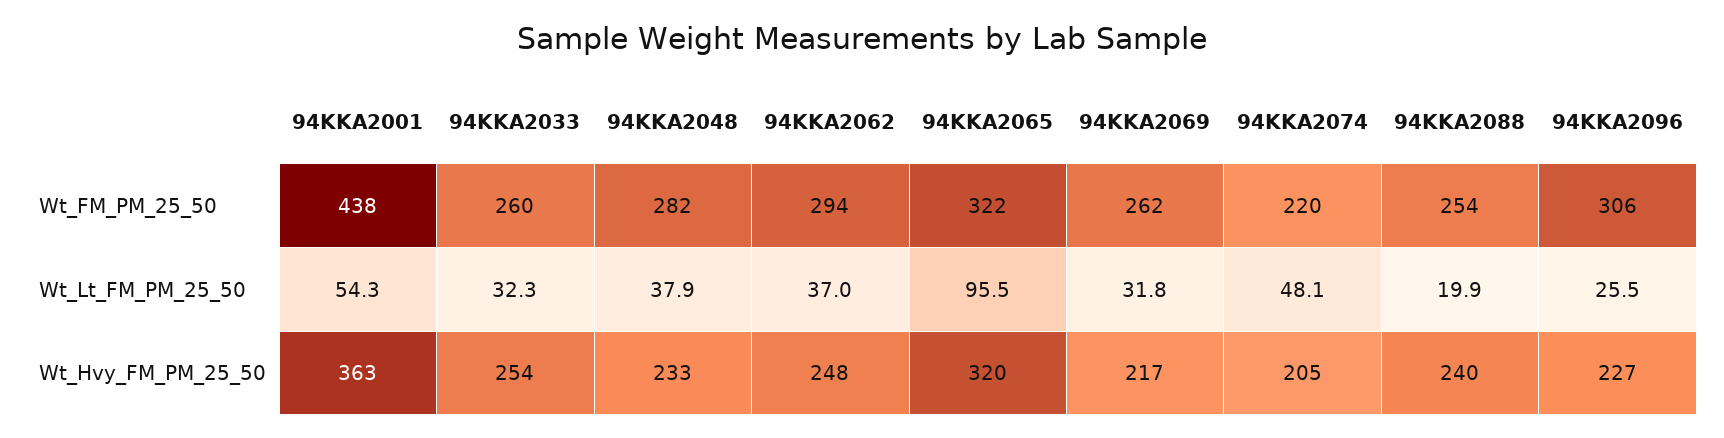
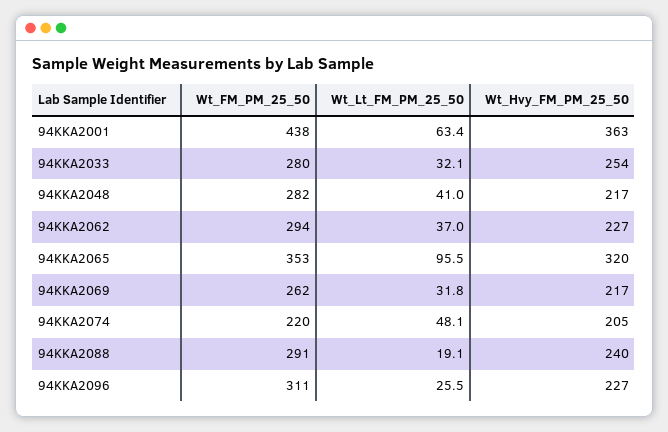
94KKA2033, Wt_FM_PM_25_50: 260 -> 280
94KKA2065, Wt_FM_PM_25_50: 322 -> 353
94KKA2088, Wt_FM_PM_25_50: 254 -> 291
94KKA2096, Wt_FM_PM_25_50: 306 -> 311
94KKA2001, Wt_Lt_FM_PM_25_50: 54.3 -> 63.4
94KKA2033, Wt_Lt_FM_PM_25_50: 32.3 -> 32.1
94KKA2048, Wt_Lt_FM_PM_25_50: 37.9 -> 41
94KKA2088, Wt_Lt_FM_PM_25_50: 19.9 -> 19.1
94KKA2048, Wt_Hvy_FM_PM_25_50: 233 -> 217
94KKA2062, Wt_Hvy_FM_PM_25_50: 248 -> 227

